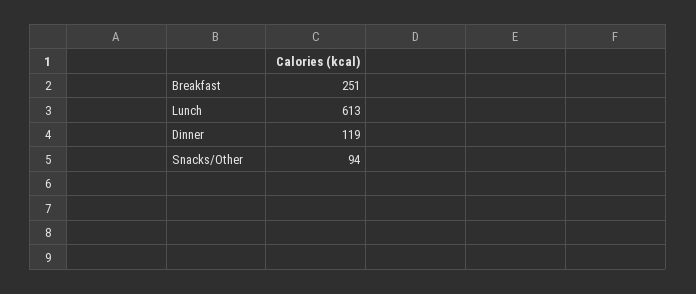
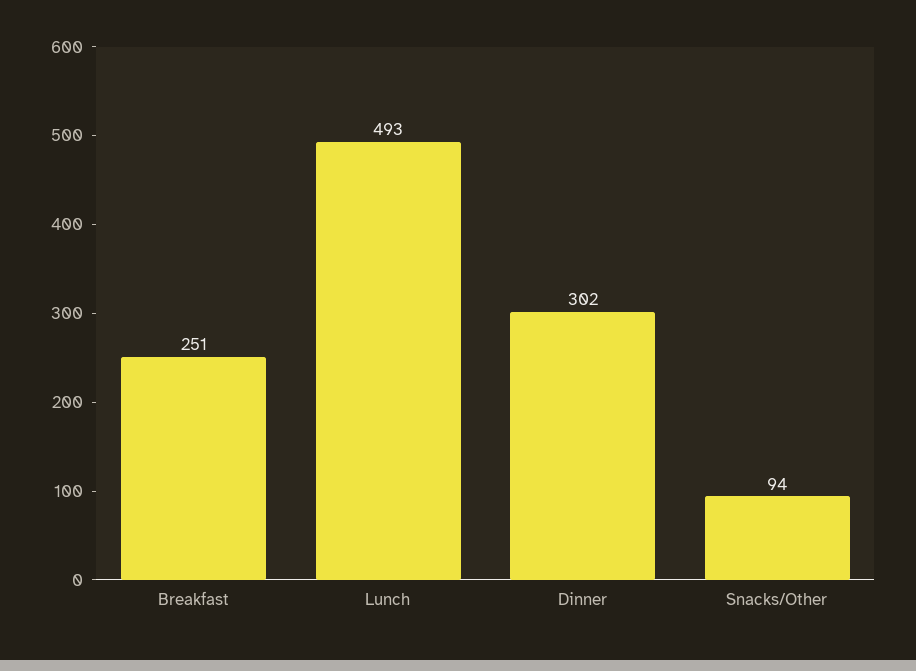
Lunch: 613 -> 493
Dinner: 119 -> 302

